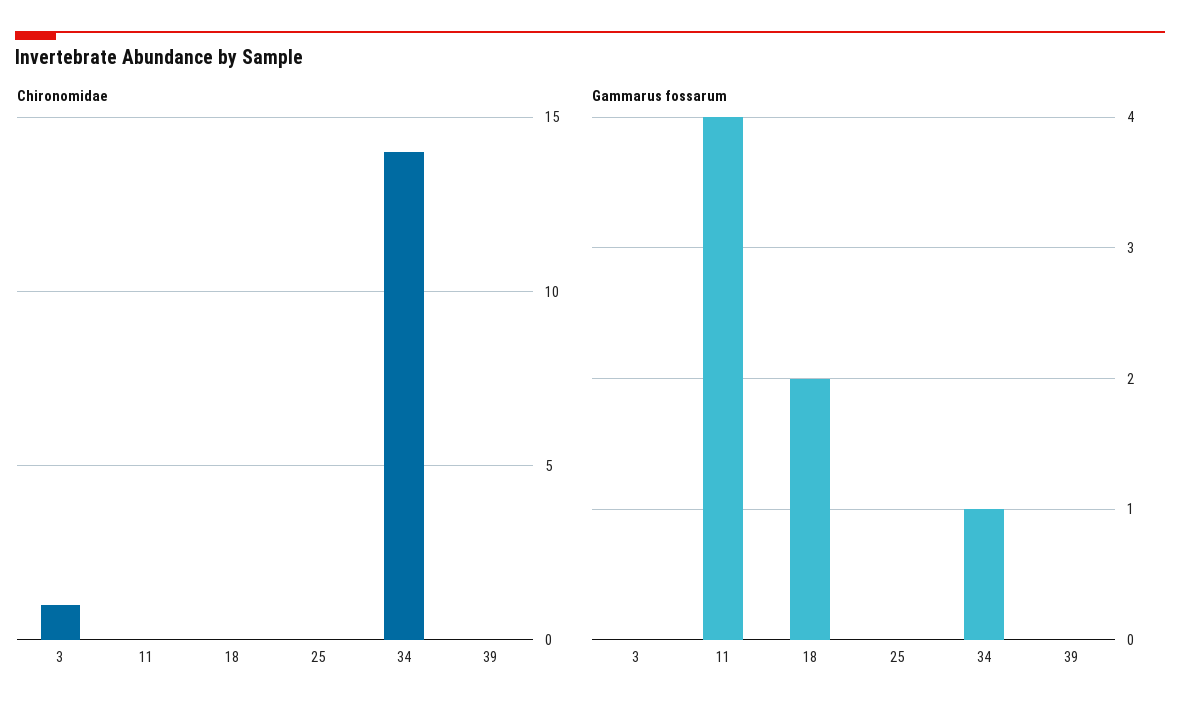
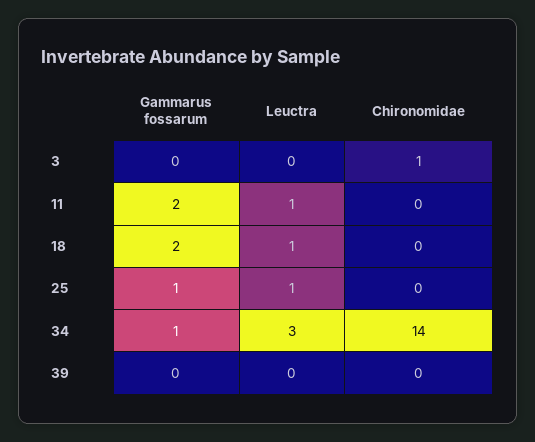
Gammarus fossarum, 11: 4 -> 2
Gammarus fossarum, 25: 0 -> 1
Leuctra, 3: none -> 0
Leuctra, 11: none -> 1
Leuctra, 18: none -> 1
Leuctra, 25: none -> 1
Leuctra, 34: none -> 3
Leuctra, 39: none -> 0

